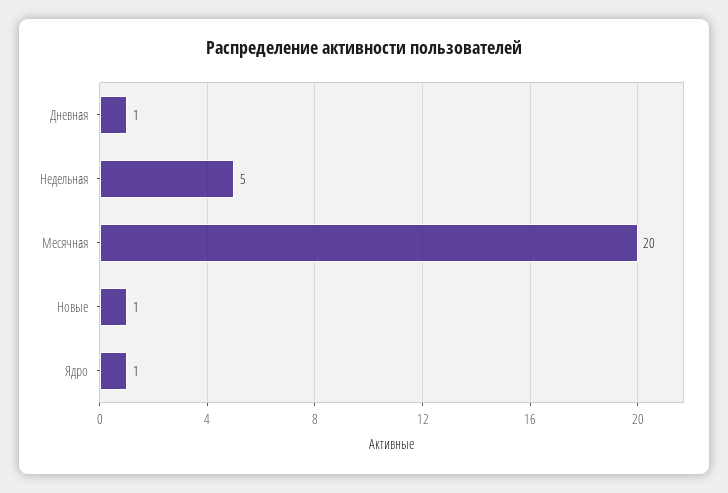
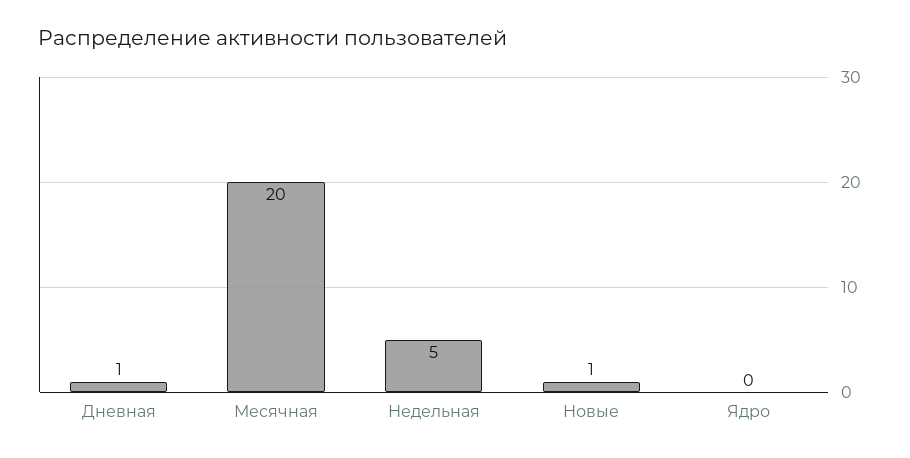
Ядро: 1 -> 0

